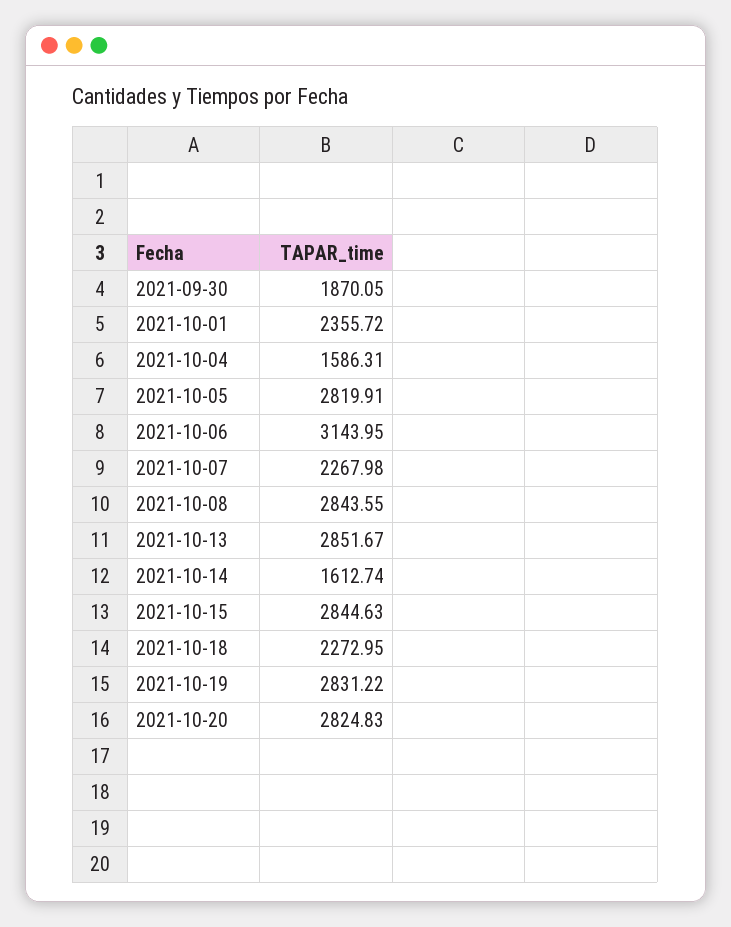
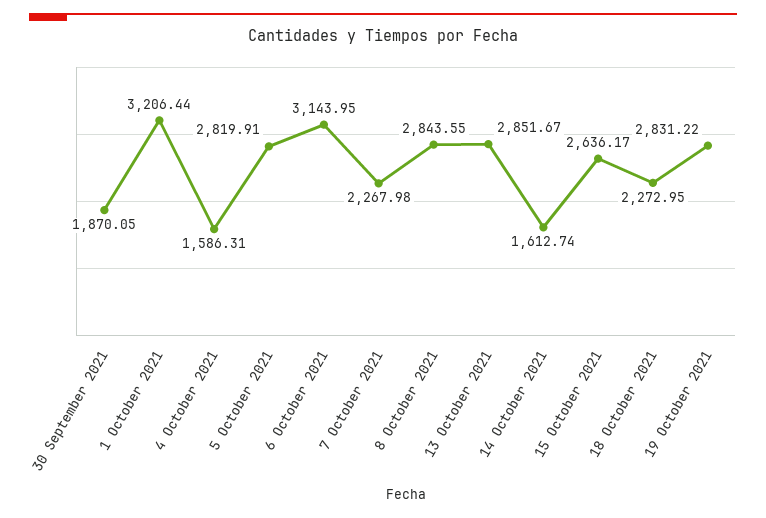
2021-10-01: 2355.72 -> 3206.44
2021-10-15: 2844.63 -> 2636.17
2021-10-20: 2824.83 -> none

